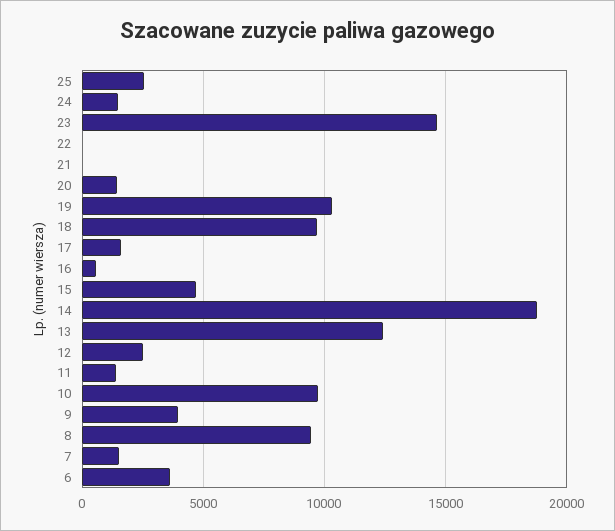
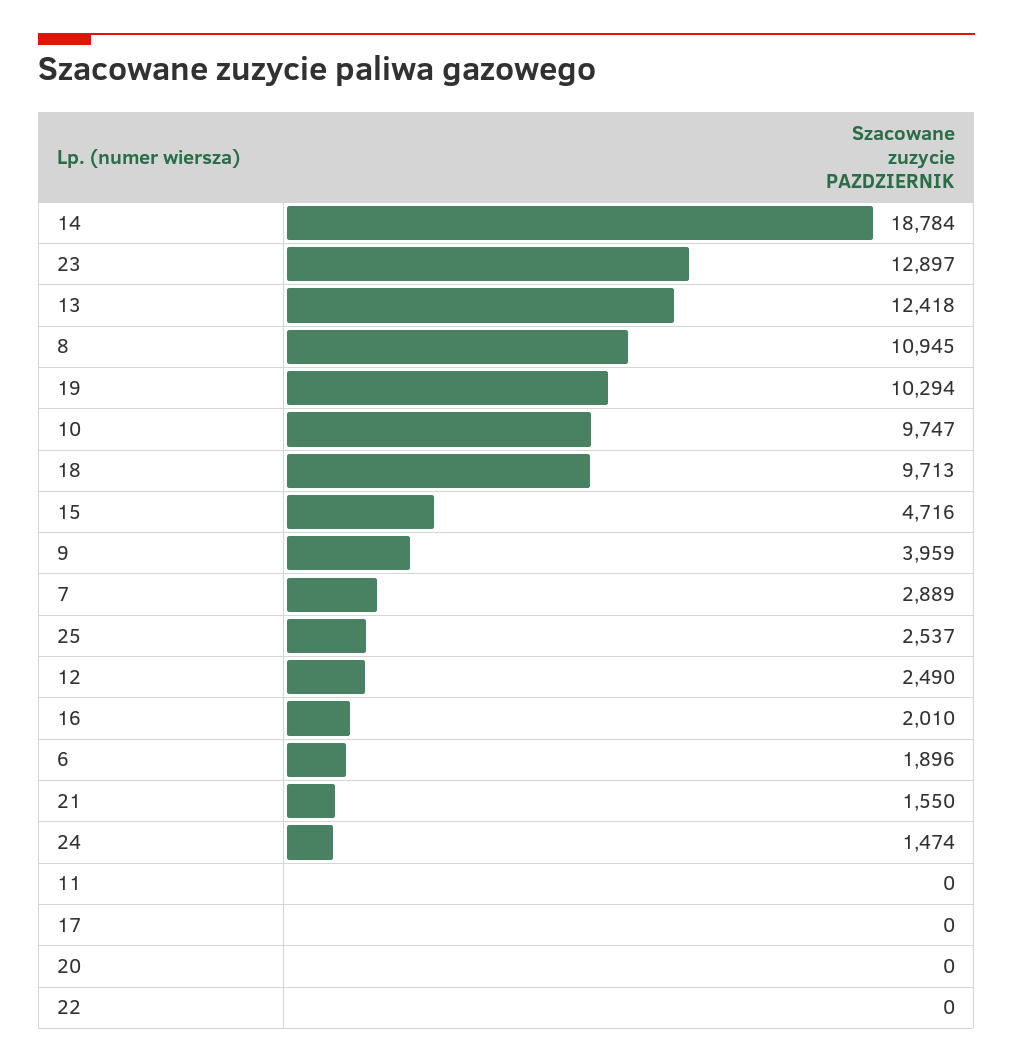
23: 14500 -> 12897
21: 0 -> 1550
20: 1500 -> 0
17: 1500 -> 0
16: 500 -> 2010
11: 1500 -> 0
8: 9500 -> 10945
7: 1500 -> 2889
6: 3500 -> 1896

